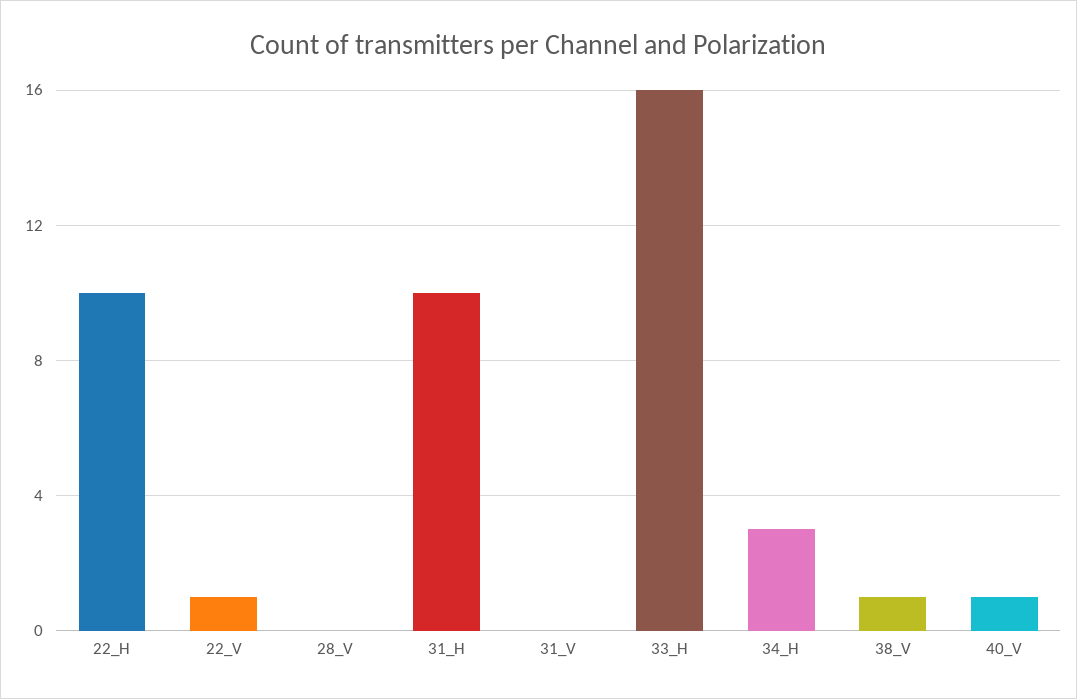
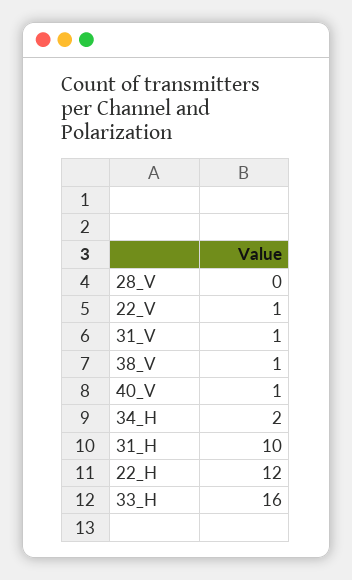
22_H: 10 -> 12
31_V: 0 -> 1
34_H: 3 -> 2

